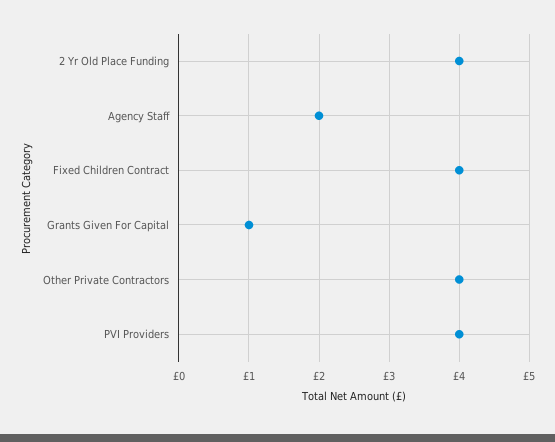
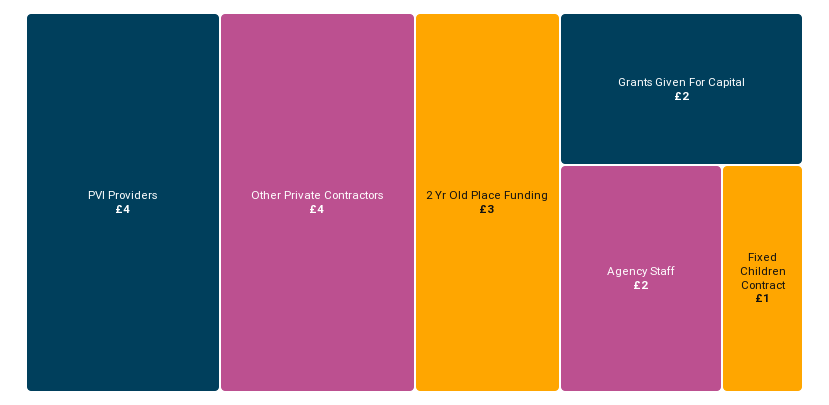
2 Yr Old Place Funding: 4 -> 3
Fixed Children Contract: 4 -> 1
Grants Given For Capital: 1 -> 2

